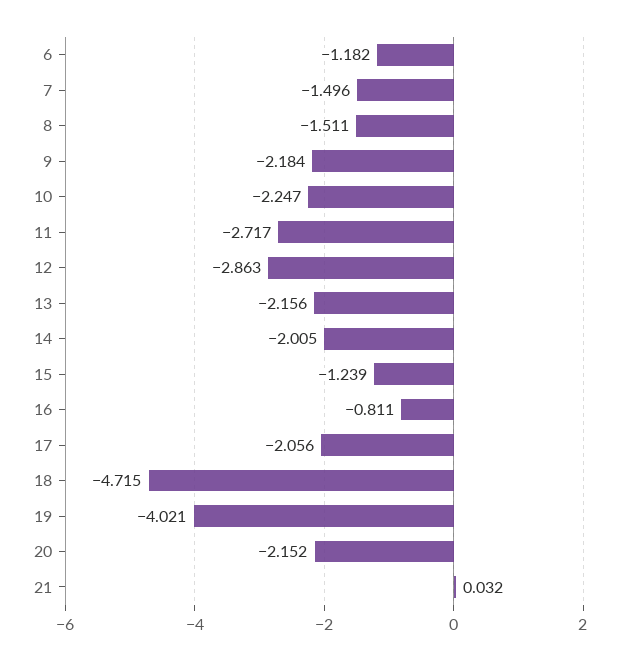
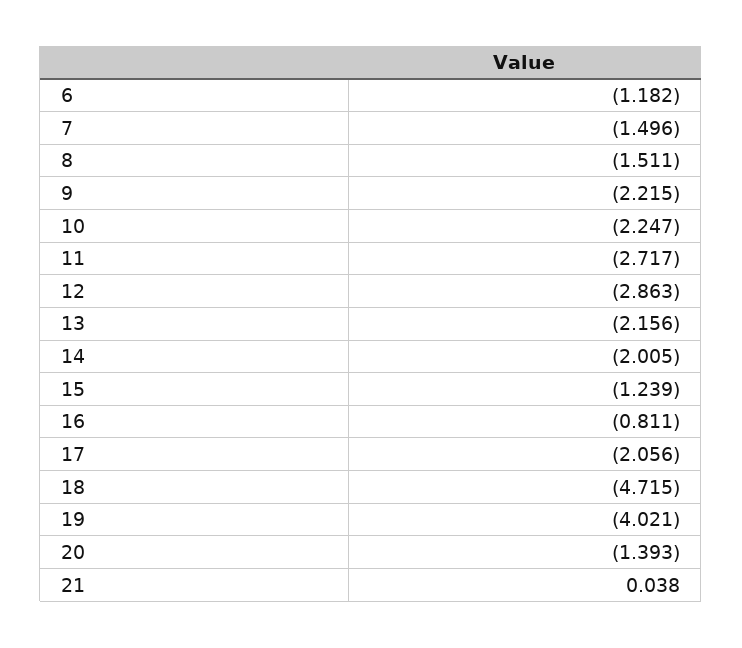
9: -2.184 -> -2.215
20: -2.152 -> -1.393
21: 0.032 -> 0.038

